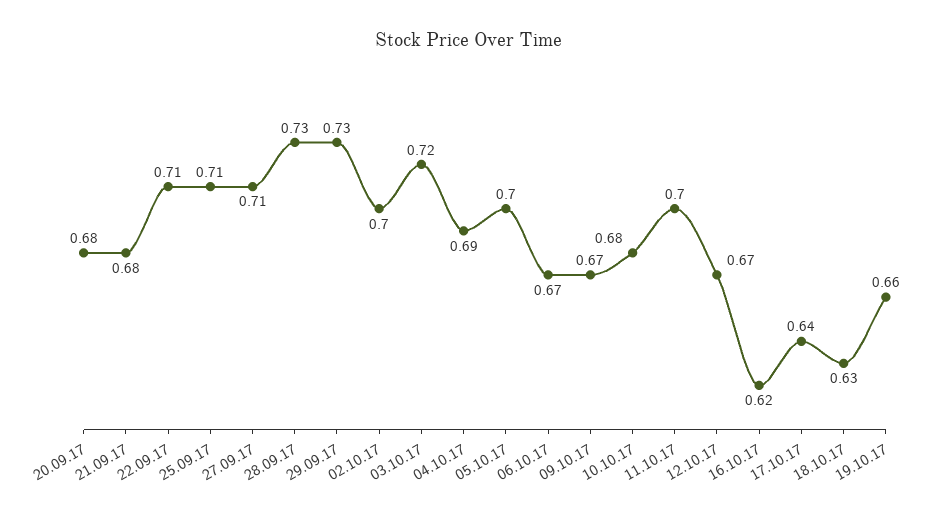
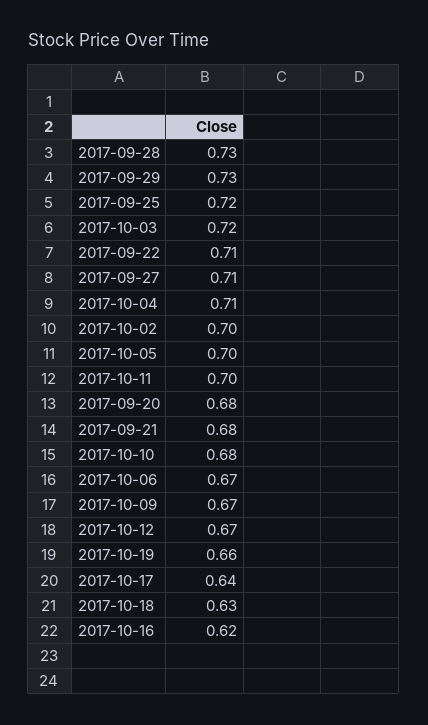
25.09.17: 0.71 -> 0.72
04.10.17: 0.69 -> 0.71

